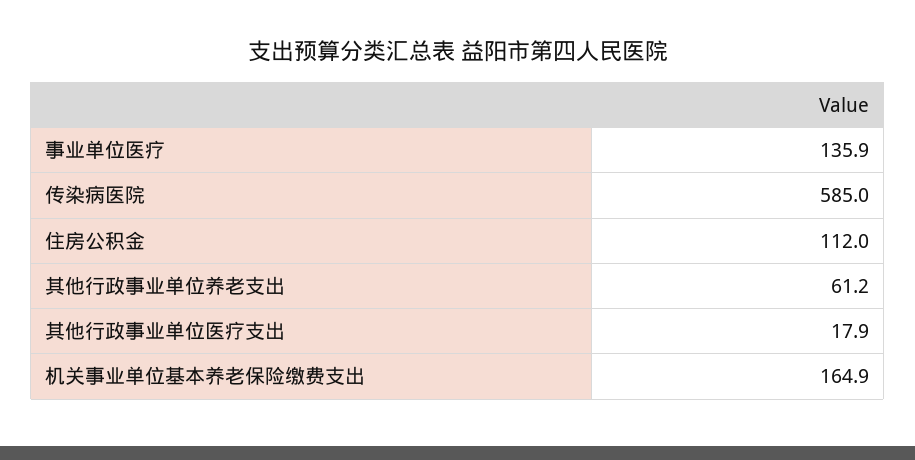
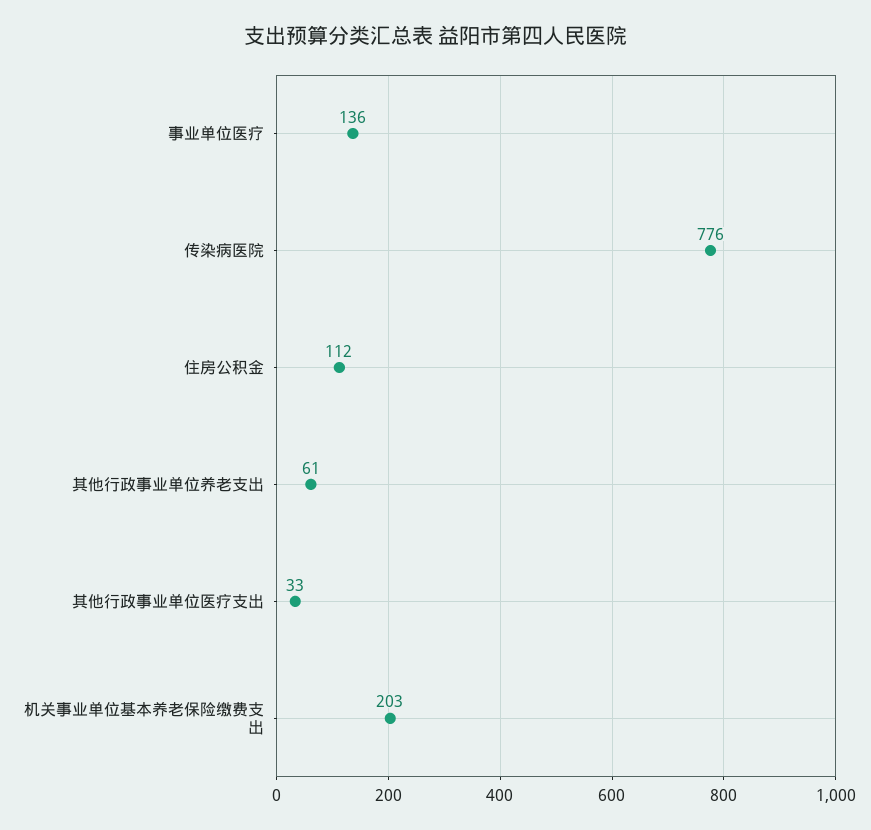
传染病医院: 585 -> 776
其他行政事业单位医疗支出: 17.9 -> 33
机关事业单位基本养老保险缴费支出: 164.9 -> 203

